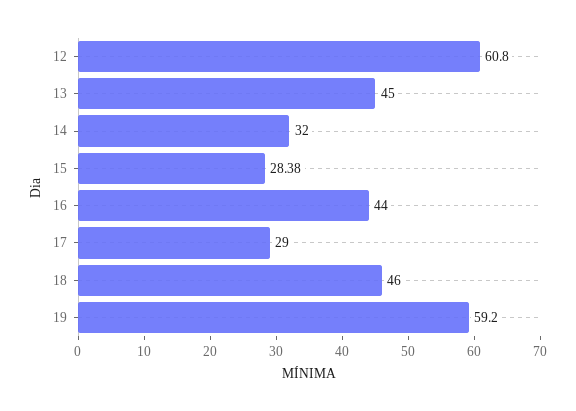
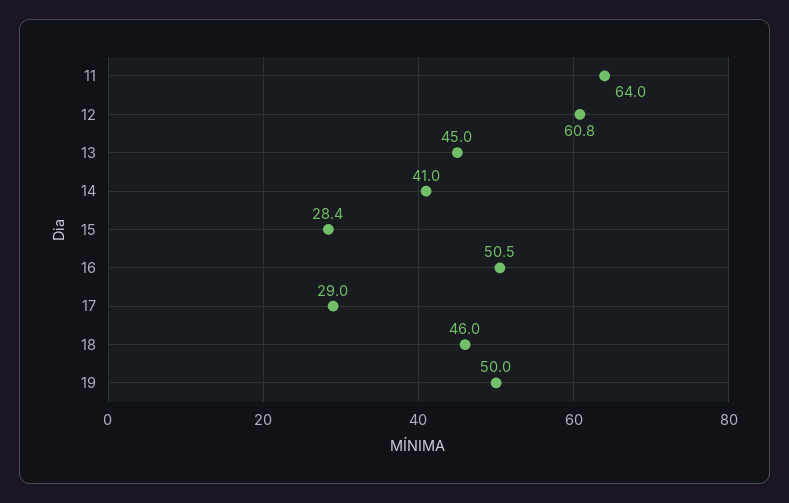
14: 32 -> 41
16: 44 -> 50.5
19: 59.2 -> 50
11: none -> 64

